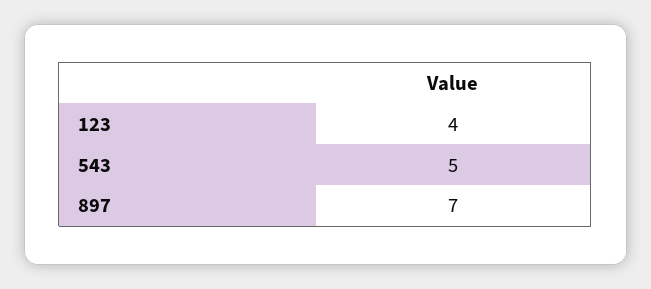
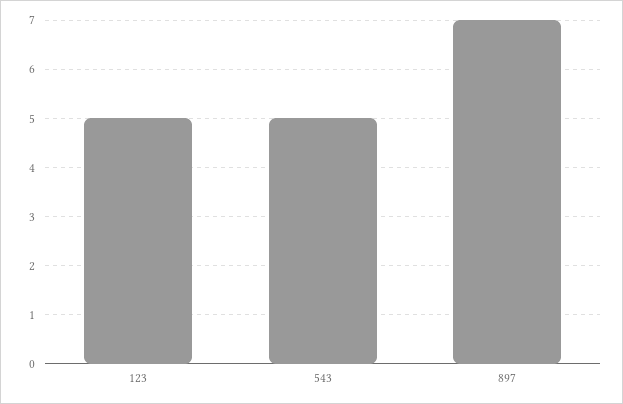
123: 4 -> 5

